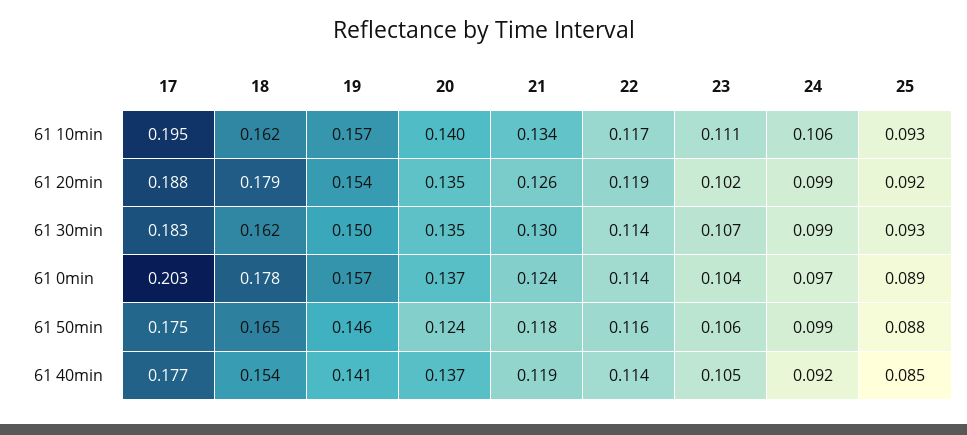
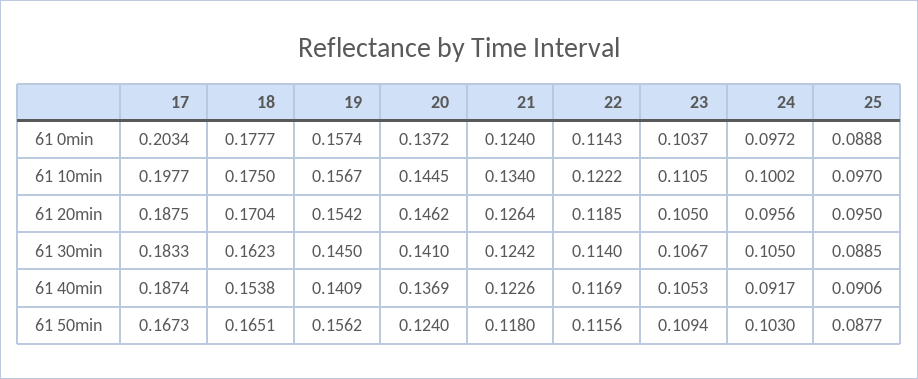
17, 61 10min: 0.195 -> 0.1977
18, 61 10min: 0.162 -> 0.175
20, 61 10min: 0.14 -> 0.1445
22, 61 10min: 0.117 -> 0.1222
24, 61 10min: 0.106 -> 0.1002
25, 61 10min: 0.093 -> 0.097
18, 61 20min: 0.179 -> 0.1704
20, 61 20min: 0.135 -> 0.1462
23, 61 20min: 0.102 -> 0.105
24, 61 20min: 0.099 -> 0.0956
25, 61 20min: 0.092 -> 0.095
19, 61 30min: 0.15 -> 0.145
20, 61 30min: 0.135 -> 0.141
21, 61 30min: 0.13 -> 0.1242
24, 61 30min: 0.099 -> 0.105
25, 61 30min: 0.093 -> 0.0885
17, 61 50min: 0.175 -> 0.1673
19, 61 50min: 0.146 -> 0.1562
23, 61 50min: 0.106 -> 0.1094
24, 61 50min: 0.099 -> 0.103
17, 61 40min: 0.177 -> 0.1874
21, 61 40min: 0.119 -> 0.1226
22, 61 40min: 0.114 -> 0.1169
25, 61 40min: 0.085 -> 0.0906

